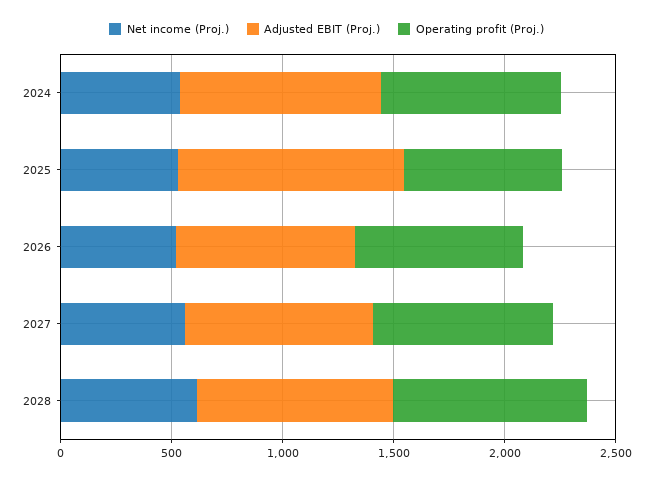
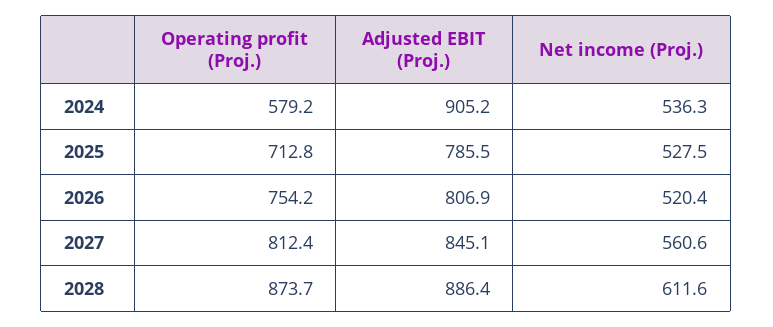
Operating profit (Proj.), 2024: 800 -> 579.2
Adjusted EBIT (Proj.), 2025: 1000 -> 785.5

